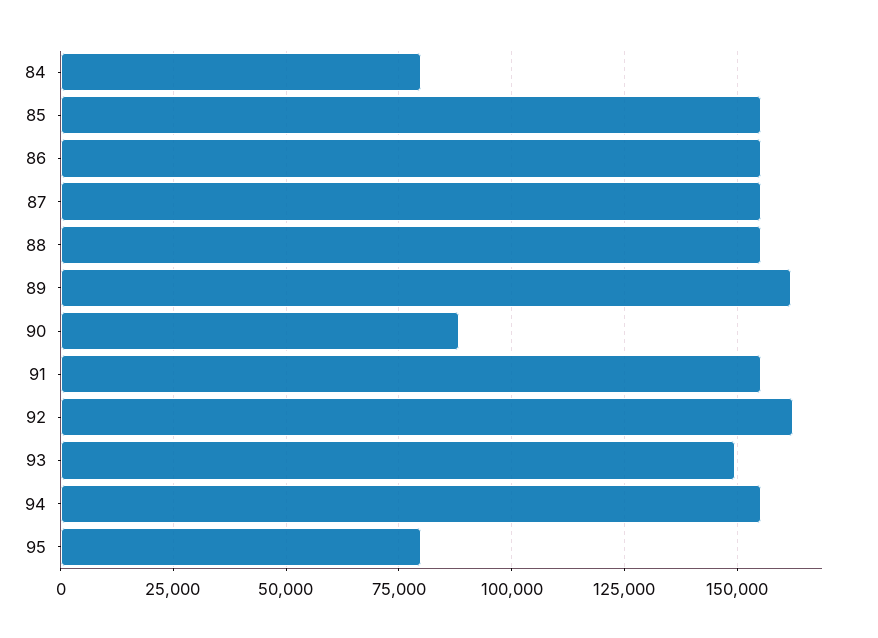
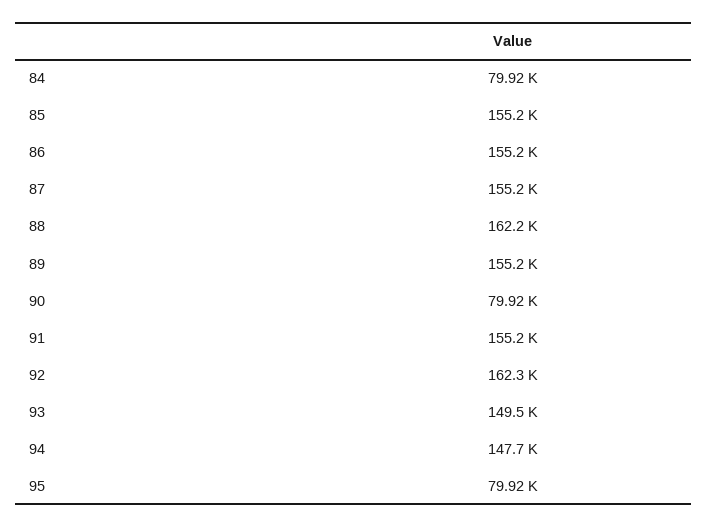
88: 155000 -> 162200
89: 162500 -> 155200
90: 87500 -> 79920
94: 155000 -> 147700

